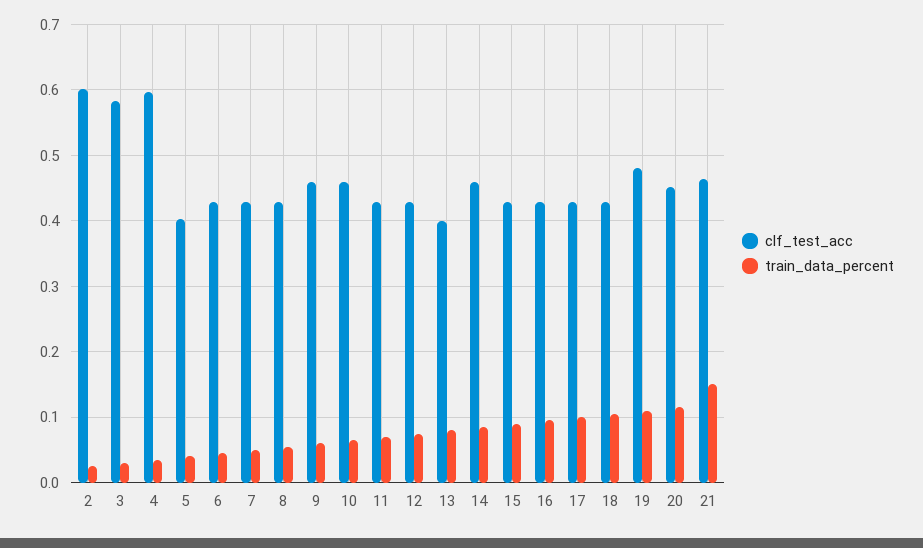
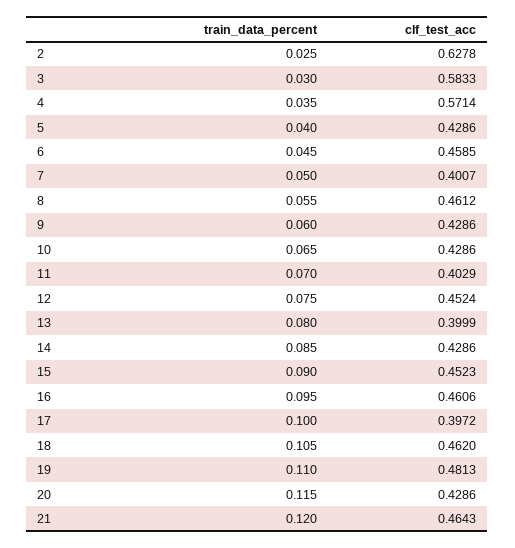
clf_test_acc, 2: 0.6 -> 0.6278
clf_test_acc, 4: 0.6 -> 0.5714
clf_test_acc, 5: 0.4 -> 0.4286
clf_test_acc, 6: 0.43 -> 0.4585
clf_test_acc, 7: 0.43 -> 0.4007
clf_test_acc, 8: 0.43 -> 0.4612
clf_test_acc, 9: 0.46 -> 0.4286
clf_test_acc, 10: 0.46 -> 0.4286
clf_test_acc, 11: 0.43 -> 0.4029
clf_test_acc, 12: 0.43 -> 0.4524
clf_test_acc, 14: 0.46 -> 0.4286
clf_test_acc, 15: 0.43 -> 0.4523
clf_test_acc, 16: 0.43 -> 0.4606
clf_test_acc, 17: 0.43 -> 0.3972
clf_test_acc, 18: 0.43 -> 0.462
clf_test_acc, 20: 0.45 -> 0.4286
train_data_percent, 21: 0.15 -> 0.12

